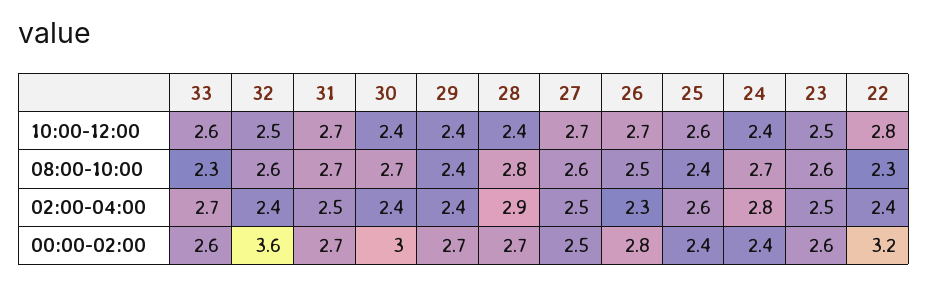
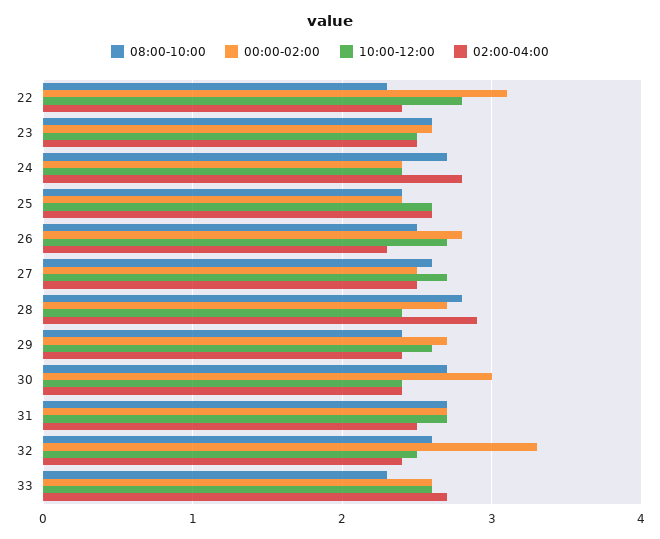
10:00-12:00, 29: 2.4 -> 2.6
00:00-02:00, 32: 3.6 -> 3.3
00:00-02:00, 22: 3.2 -> 3.1

